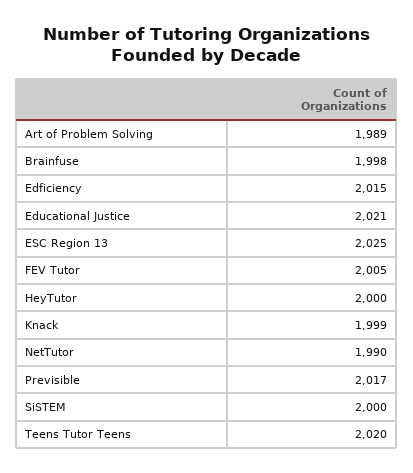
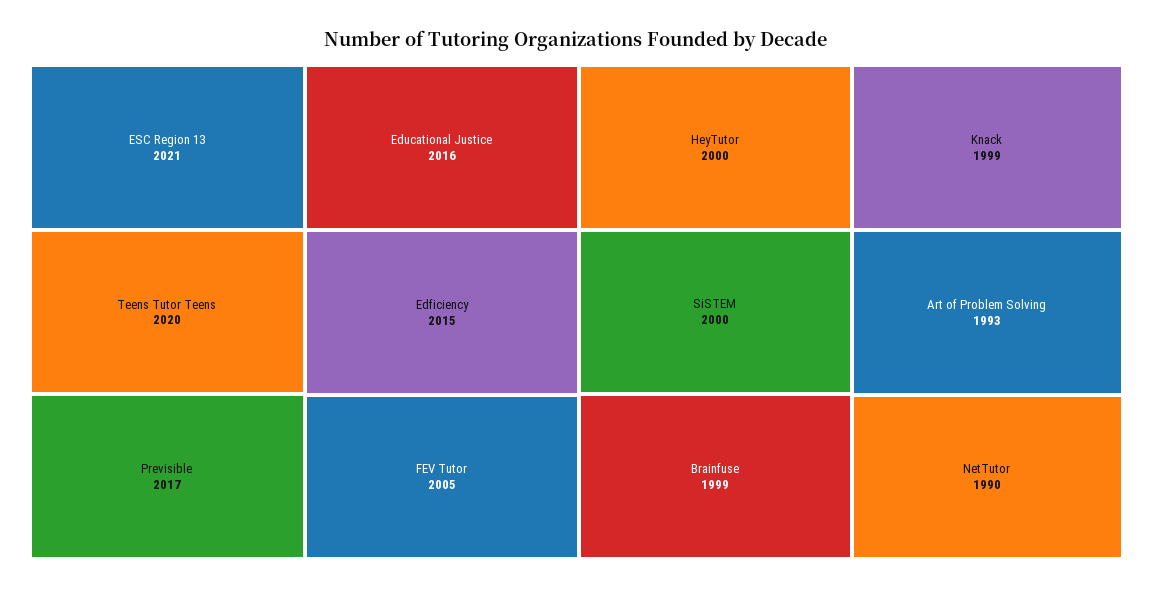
Art of Problem Solving: 1989 -> 1993
Brainfuse: 1998 -> 1999
Educational Justice: 2021 -> 2016
ESC Region 13: 2025 -> 2021

